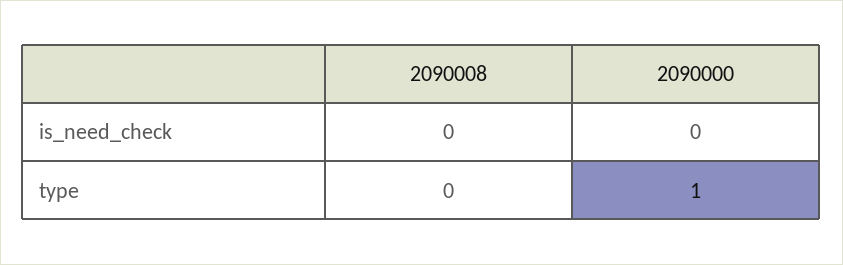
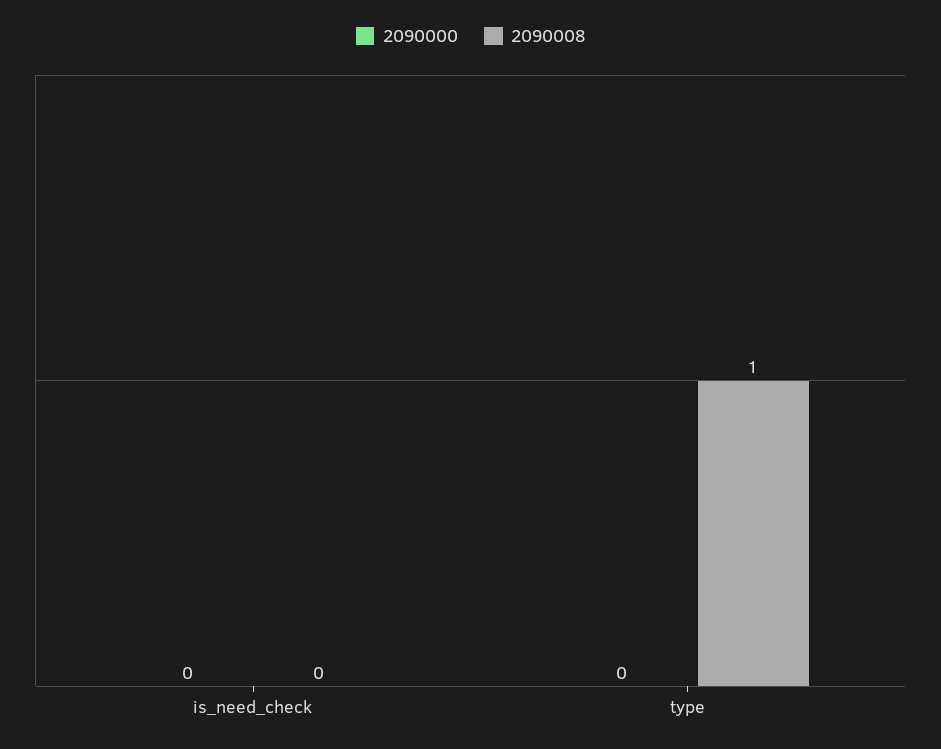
2090008, type: 0 -> 1
2090000, type: 1 -> 0

